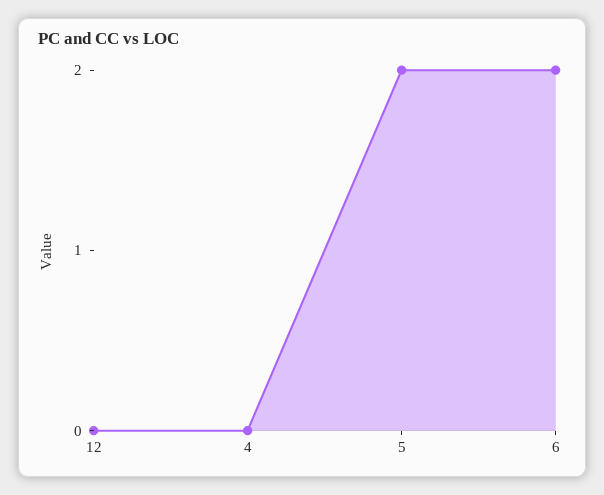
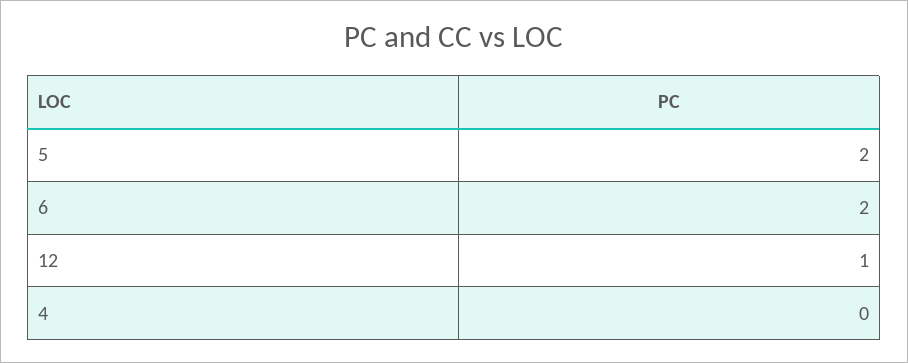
12: 0 -> 1

